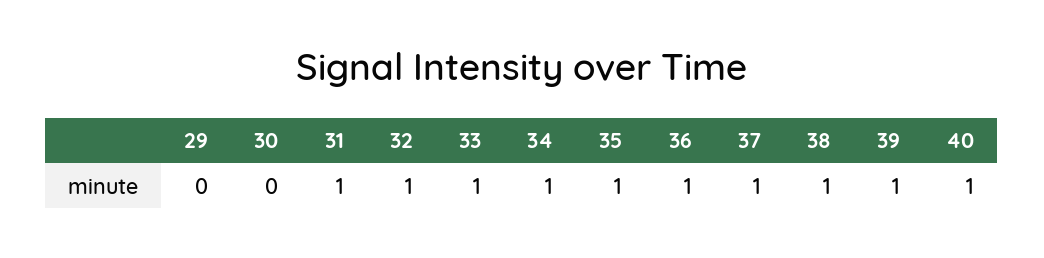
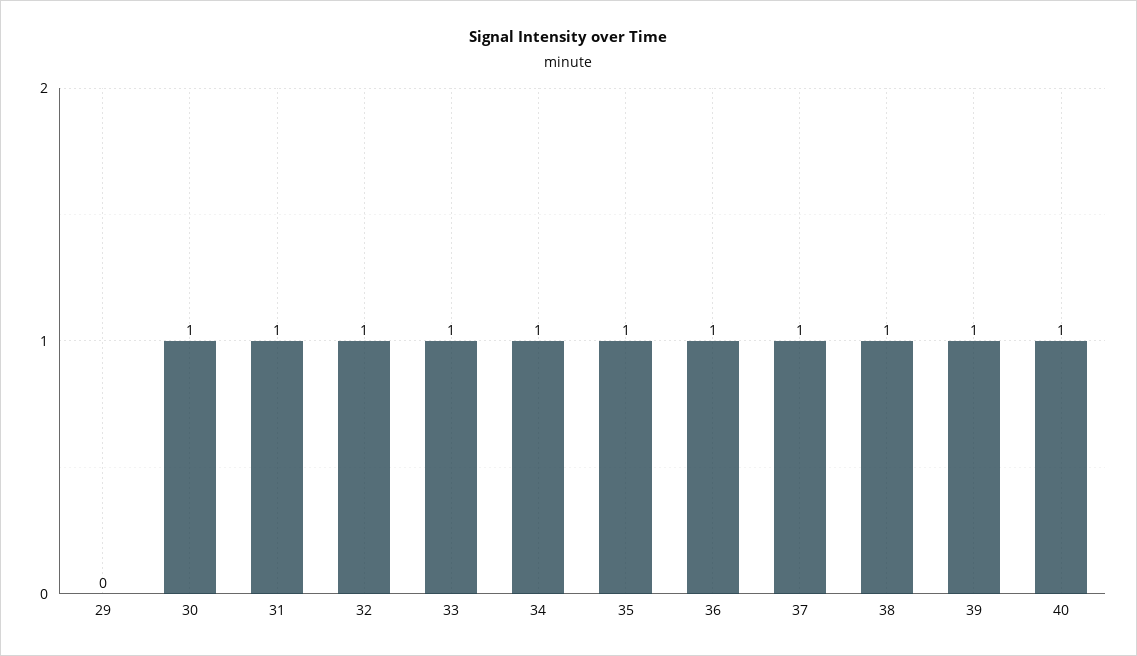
30: 0 -> 1

